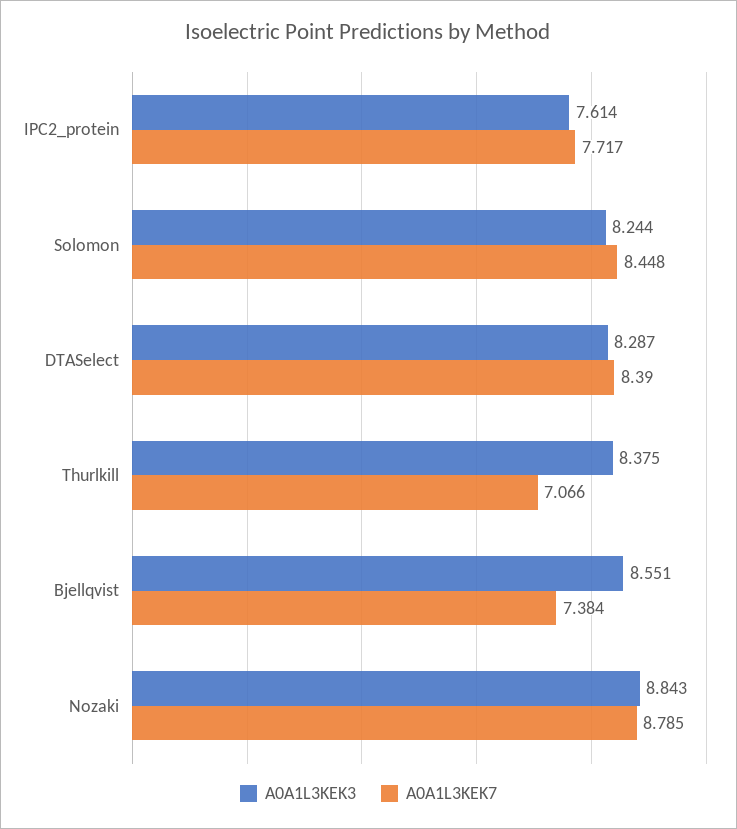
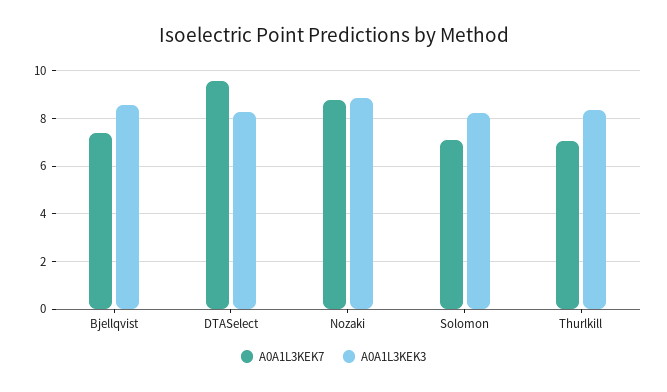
A0A1L3KEK3, IPC2_protein: 7.614 -> none
A0A1L3KEK7, IPC2_protein: 7.717 -> none
A0A1L3KEK7, Solomon: 8.448 -> 7
A0A1L3KEK7, DTASelect: 8.39 -> 9.5

